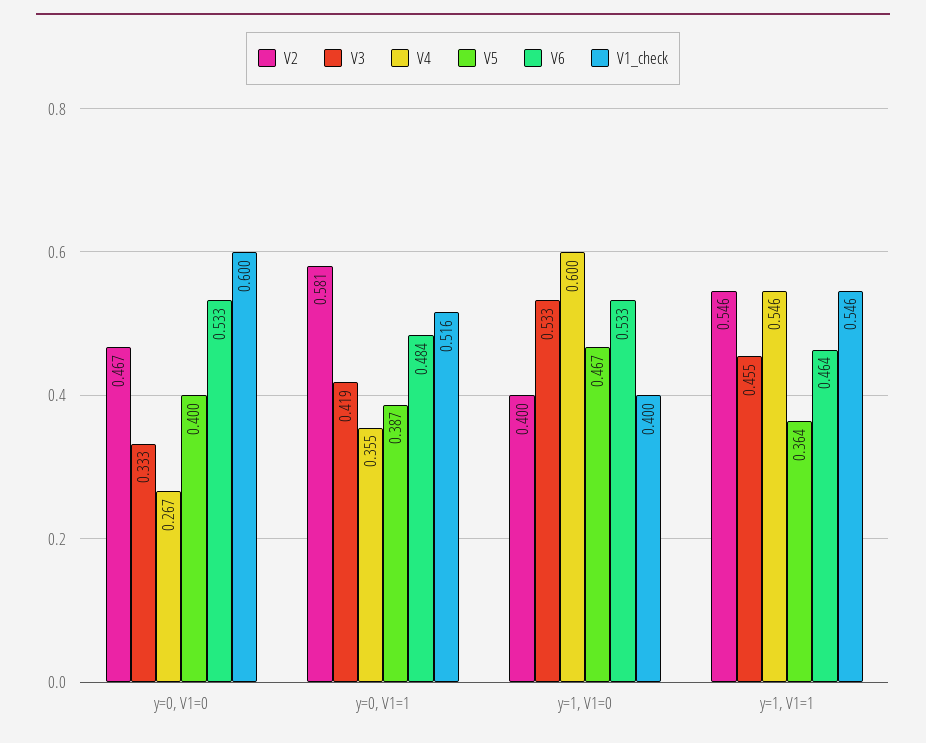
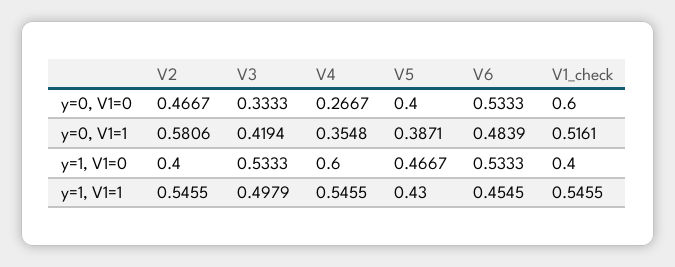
V3, y=1, V1=1: 0.455 -> 0.4979
V5, y=1, V1=1: 0.364 -> 0.43
V6, y=1, V1=1: 0.464 -> 0.4545

